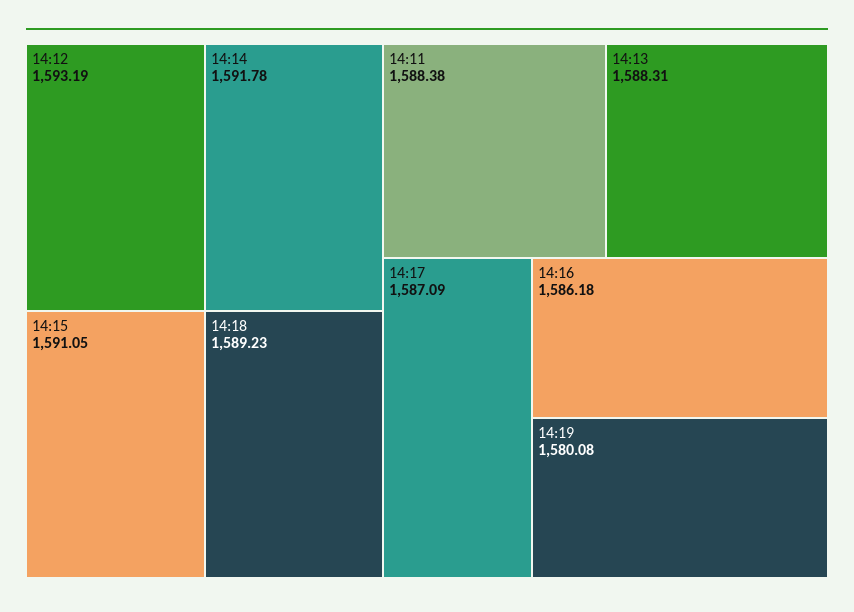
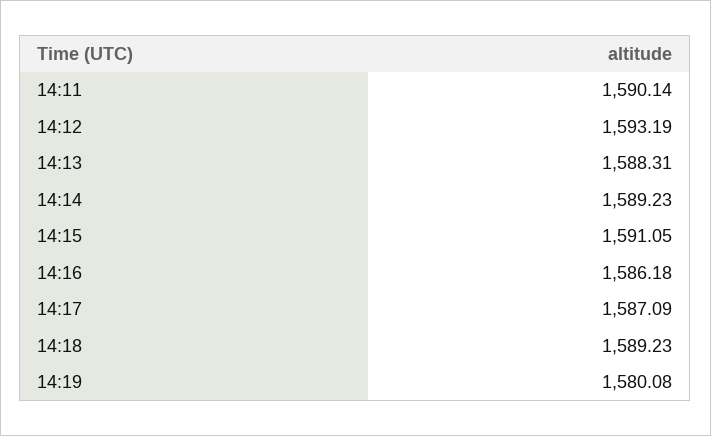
14:14: 1591.78 -> 1589.23
14:11: 1588.38 -> 1590.14

